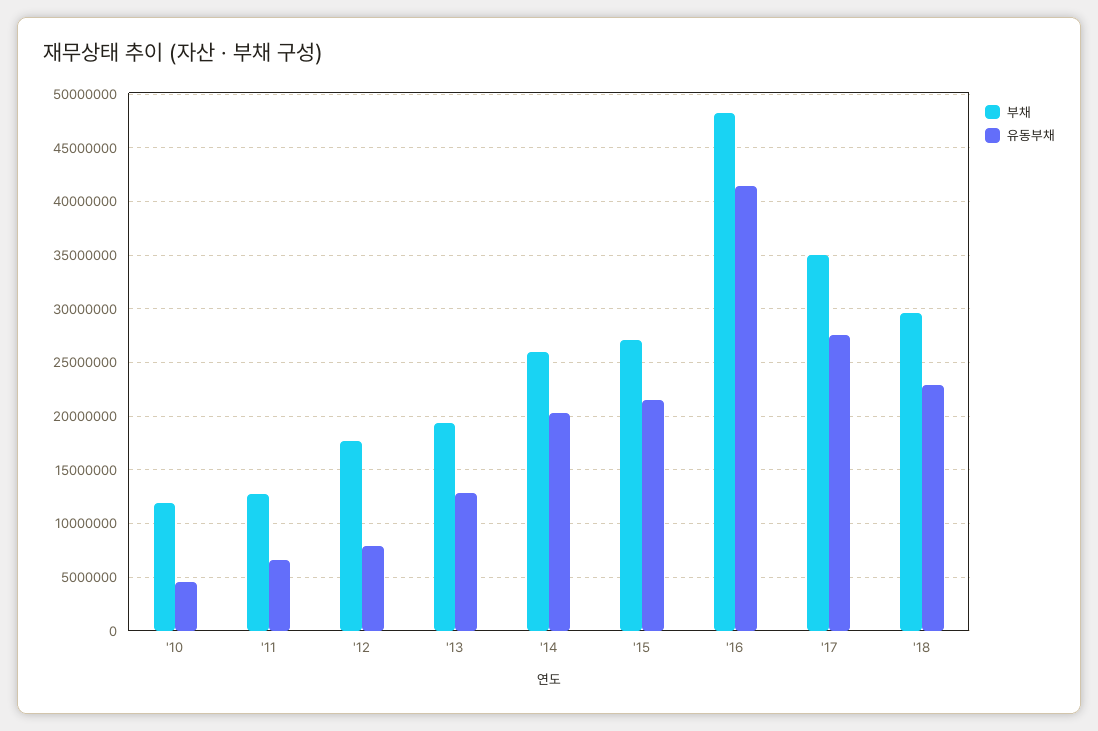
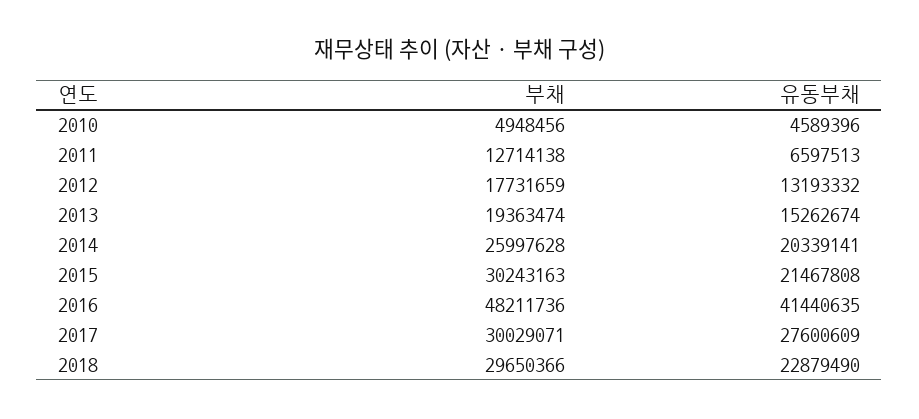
부채, '10: 12000000 -> 4948456
유동부채, '12: 8000000 -> 13193332
유동부채, '13: 13000000 -> 15262674
부채, '15: 27000000 -> 30243163
부채, '17: 35000000 -> 30029071

